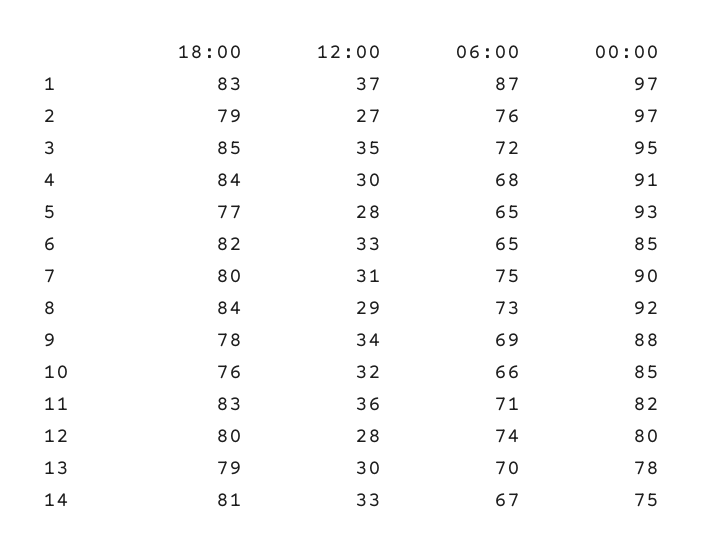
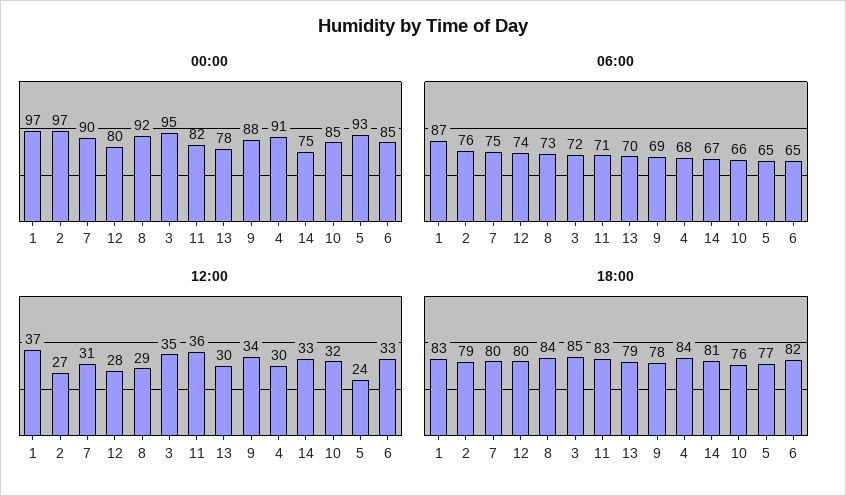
12:00, 5: 28 -> 24

